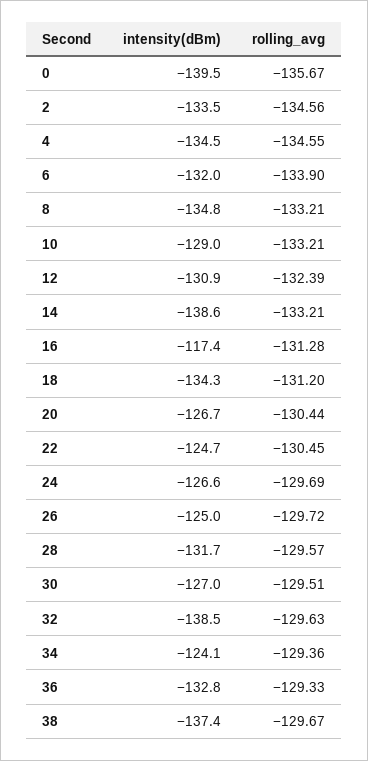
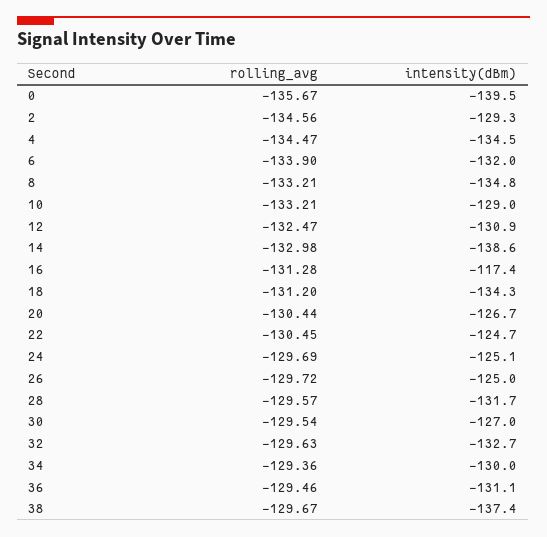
intensity(dBm), 2: -133.5 -> -129.3
rolling_avg, 4: -134.55 -> -134.47
rolling_avg, 12: -132.39 -> -132.47
rolling_avg, 14: -133.21 -> -132.98
intensity(dBm), 24: -126.6 -> -125.1
rolling_avg, 30: -129.51 -> -129.54
intensity(dBm), 32: -138.5 -> -132.7
intensity(dBm), 34: -124.1 -> -130
intensity(dBm), 36: -132.8 -> -131.1
rolling_avg, 36: -129.33 -> -129.46

